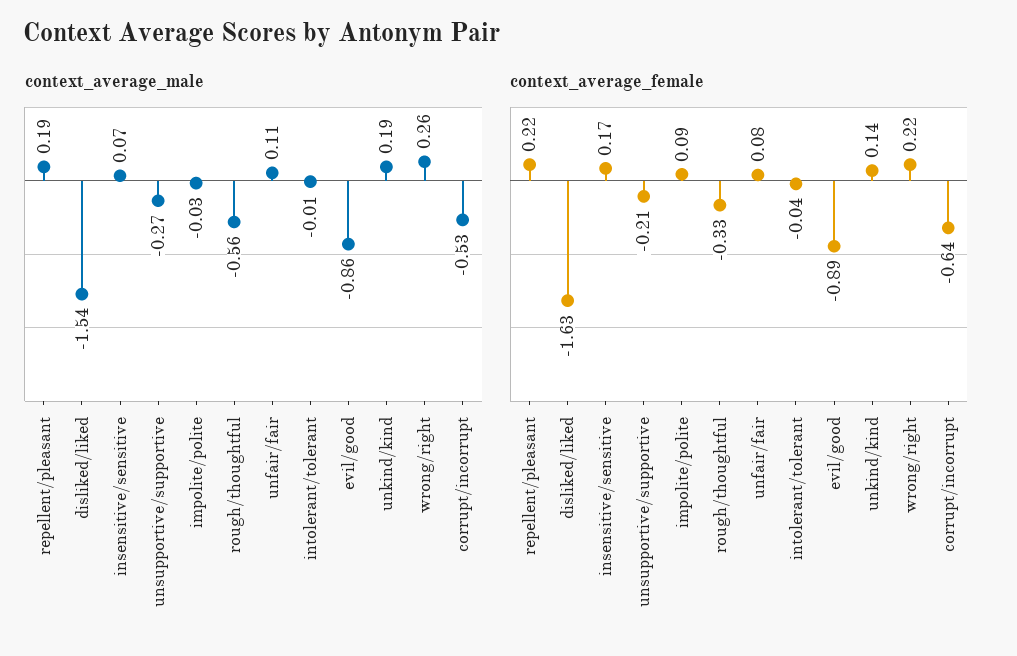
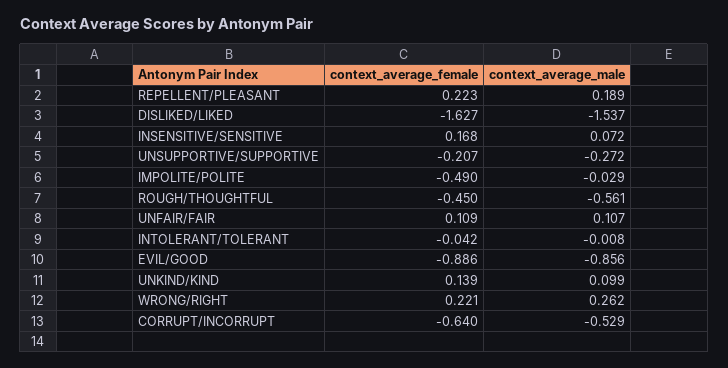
context_average_male, unkind/kind: 0.19 -> 0.099
context_average_female, impolite/polite: 0.09 -> -0.49
context_average_female, rough/thoughtful: -0.33 -> -0.45
context_average_female, unfair/fair: 0.08 -> 0.109

